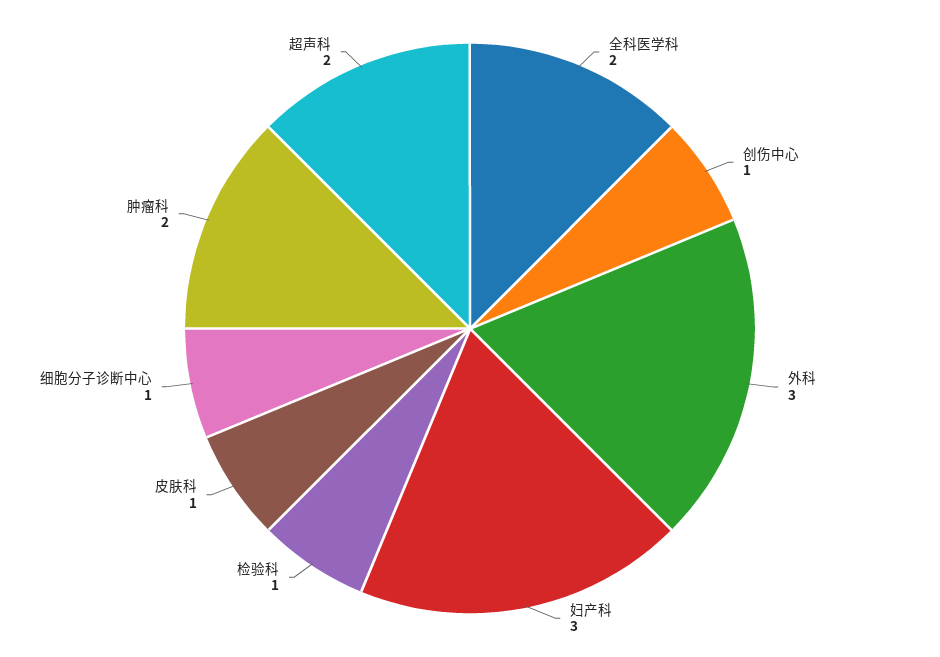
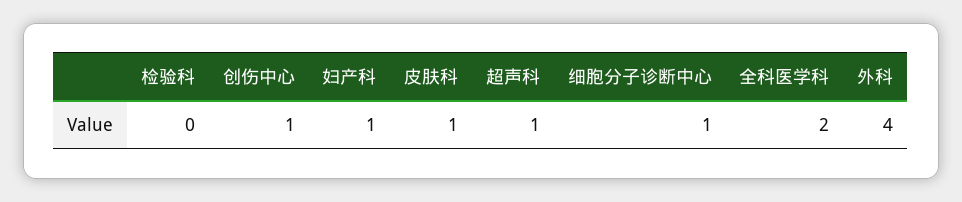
外科: 3 -> 4
妇产科: 3 -> 1
检验科: 1 -> 0
肿瘤科: 2 -> none
超声科: 2 -> 1

